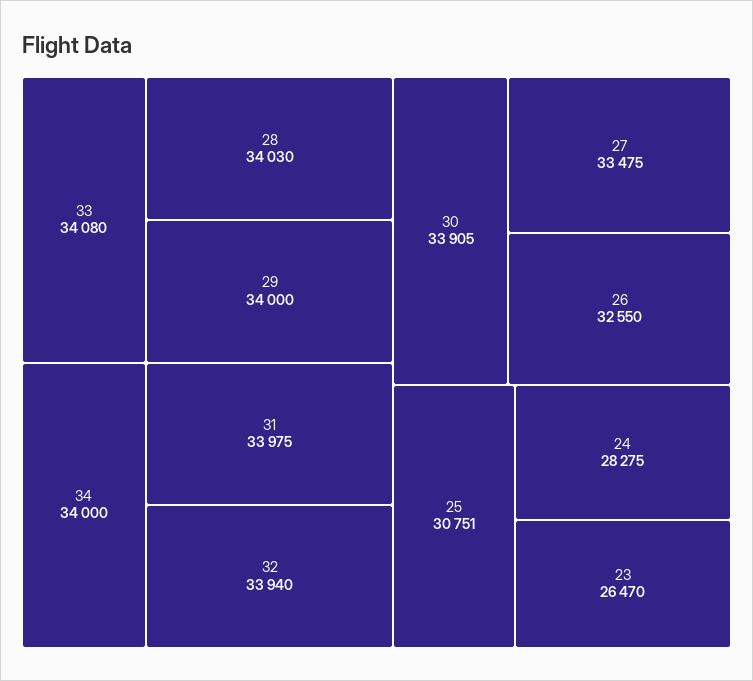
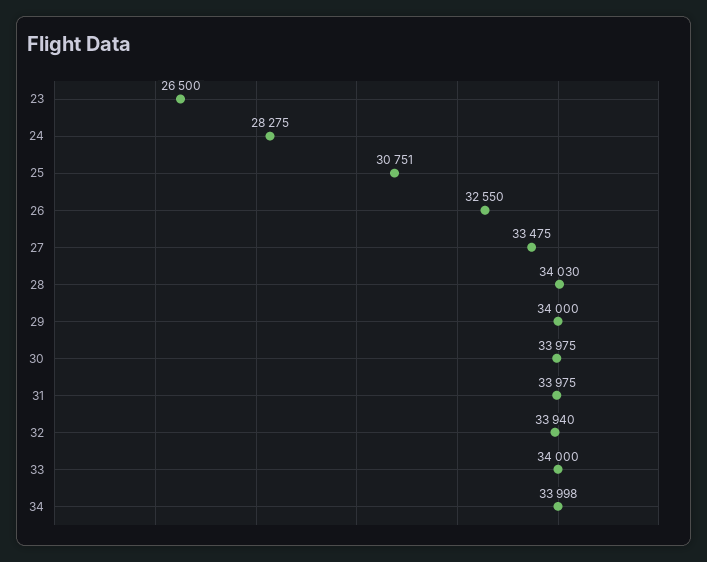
33: 34080 -> 34000
34: 34000 -> 33998
30: 33905 -> 33975
23: 26470 -> 26500

